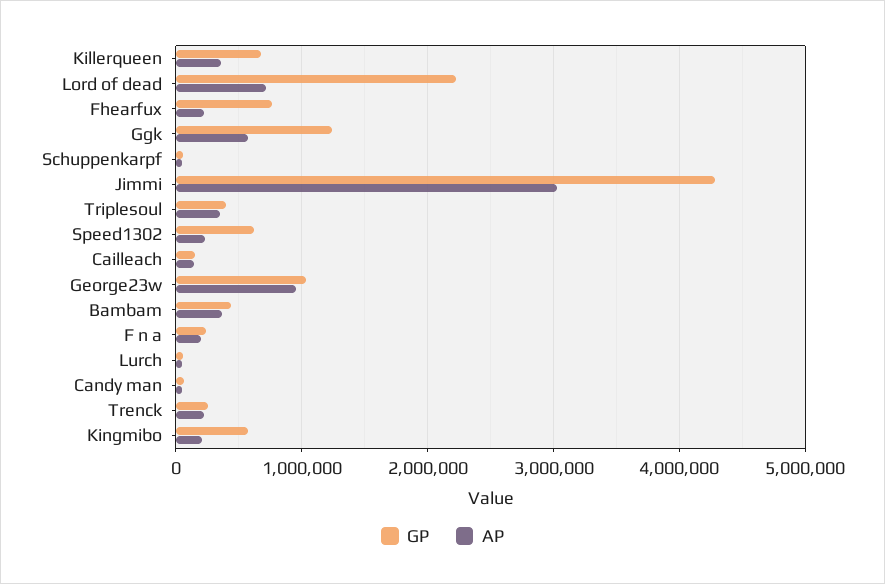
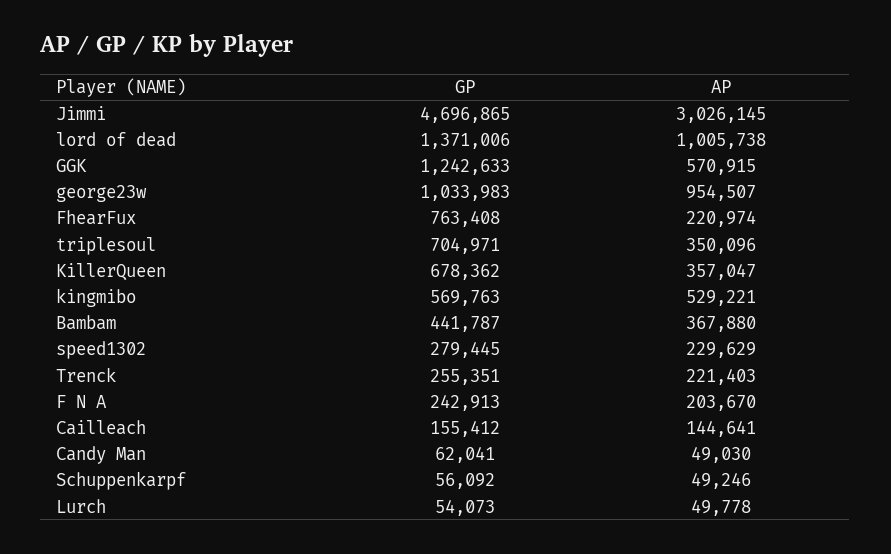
GP, Lord of dead: 2200000 -> 1371006
AP, Lord of dead: 700000 -> 1005738
GP, Jimmi: 4300000 -> 4696865
GP, Triplesoul: 400000 -> 704971
GP, Speed1302: 600000 -> 279445
AP, Kingmibo: 200000 -> 529221

